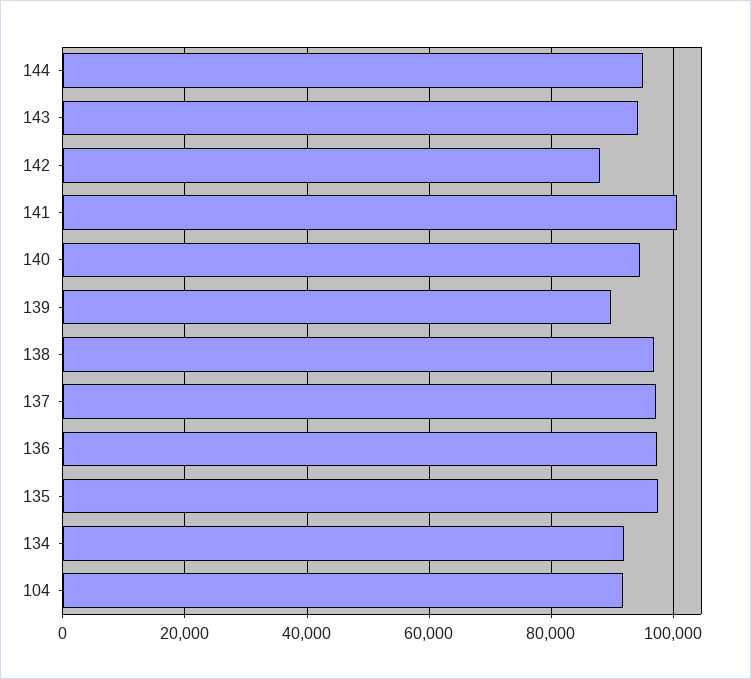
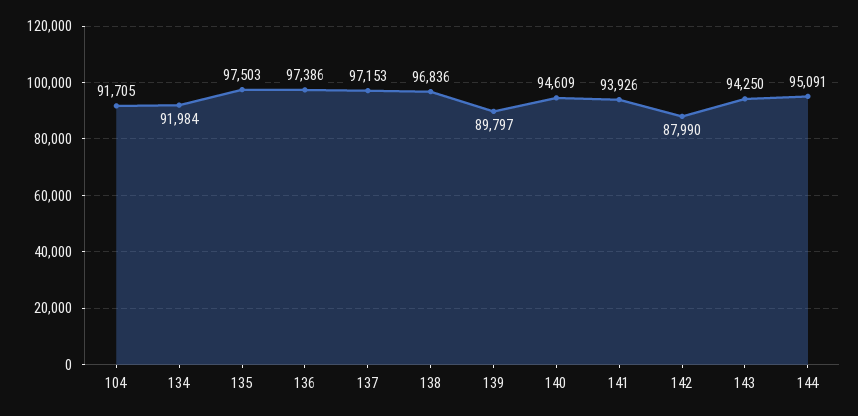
141: 100000 -> 93926

